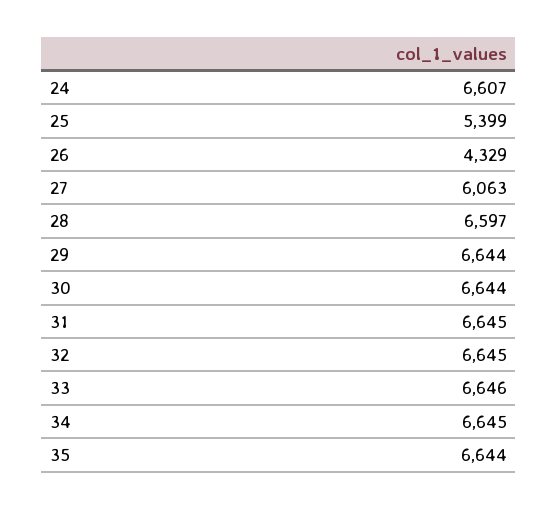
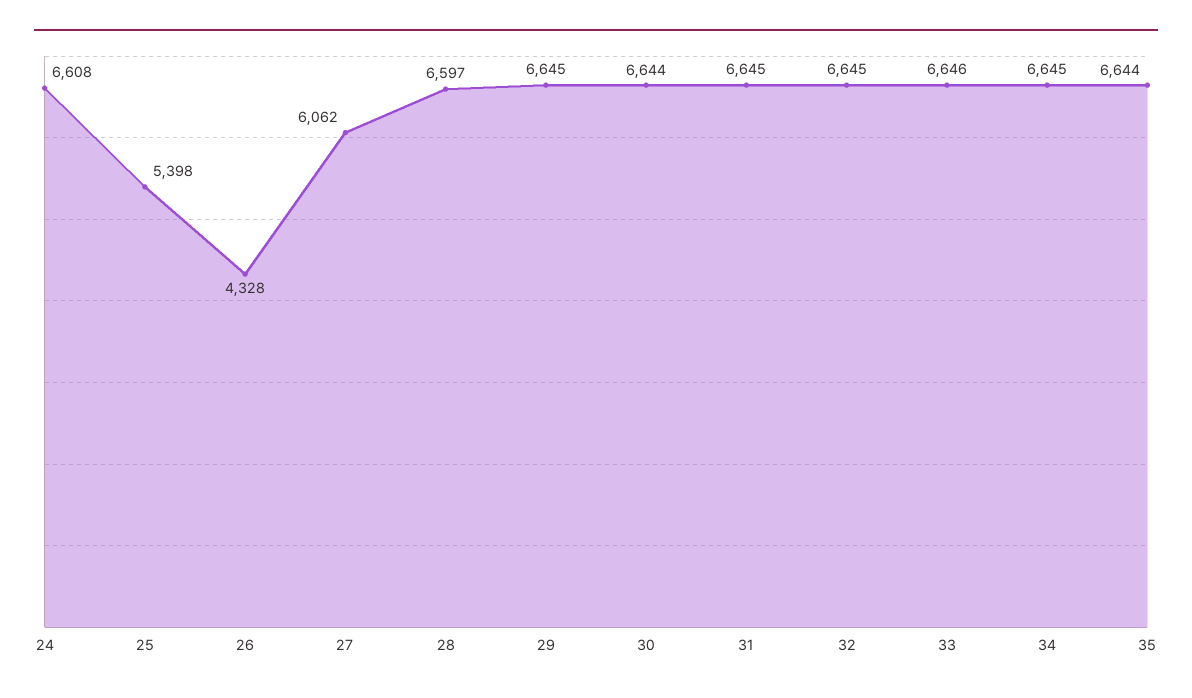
24: 6607 -> 6608
25: 5399 -> 5398
26: 4329 -> 4328
27: 6063 -> 6062
29: 6644 -> 6645

